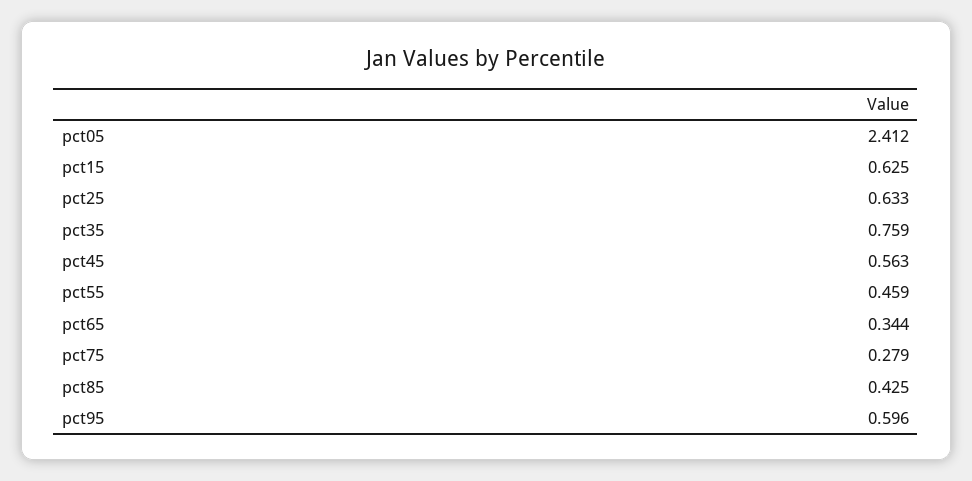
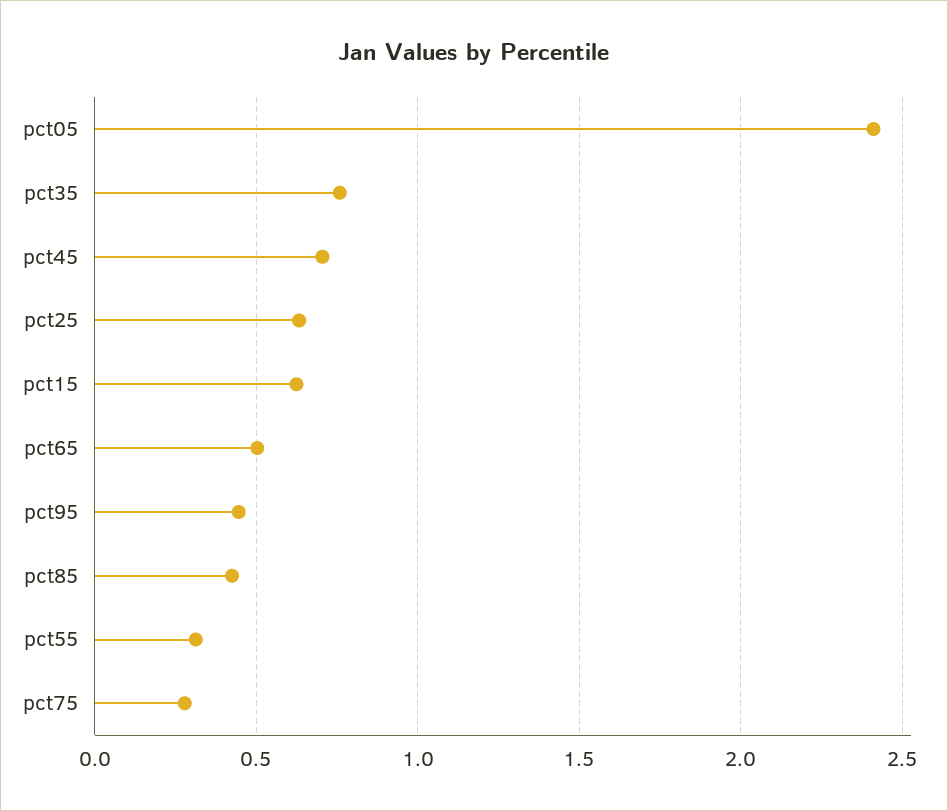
pct45: 0.563 -> 0.7
pct55: 0.459 -> 0.3
pct65: 0.344 -> 0.5
pct95: 0.596 -> 0.45

